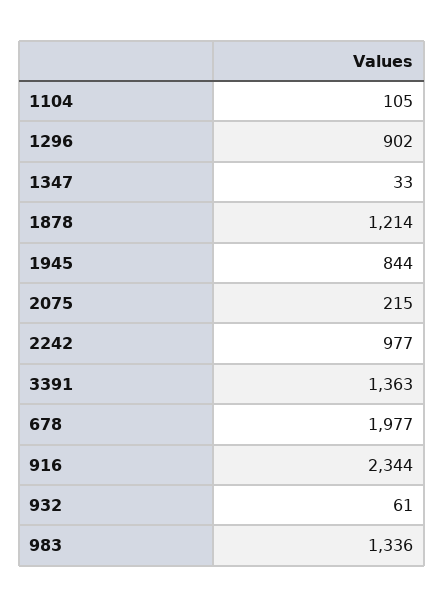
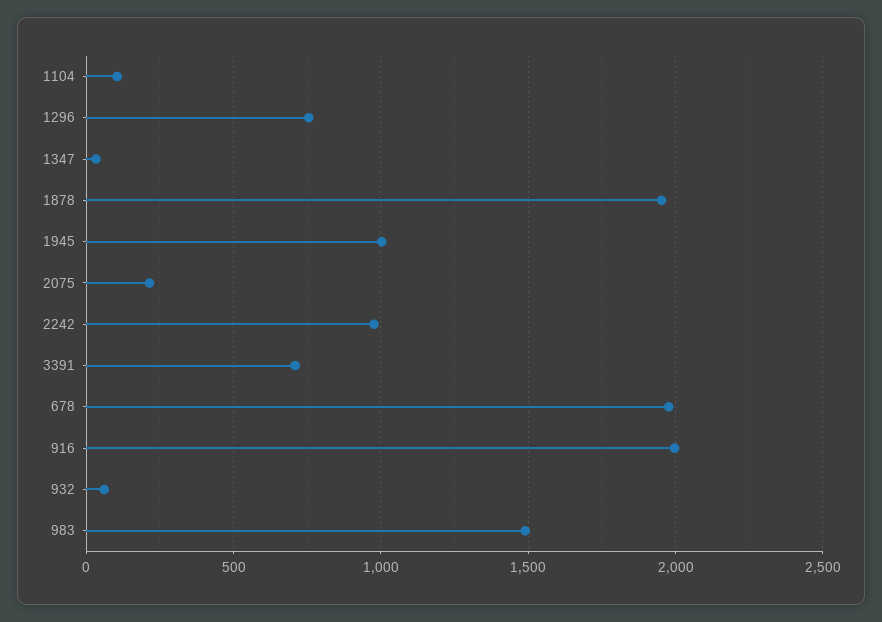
1296: 902 -> 750
1878: 1214 -> 1950
1945: 844 -> 1000
3391: 1363 -> 700
916: 2344 -> 2000
983: 1336 -> 1500

